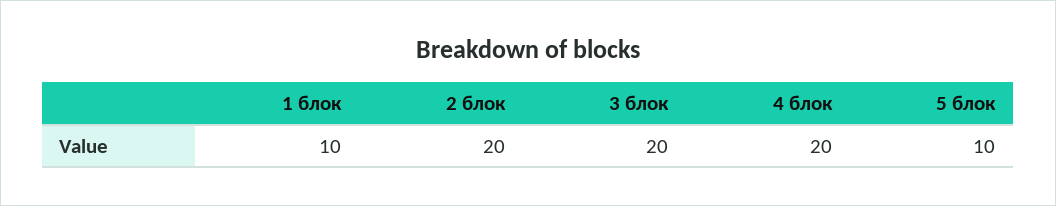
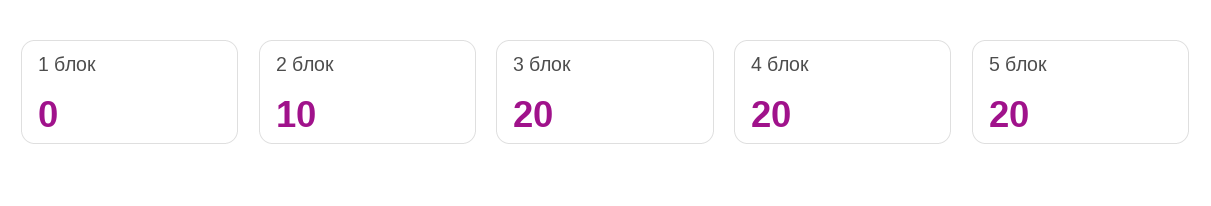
1 блок: 10 -> 0
2 блок: 20 -> 10
5 блок: 10 -> 20

